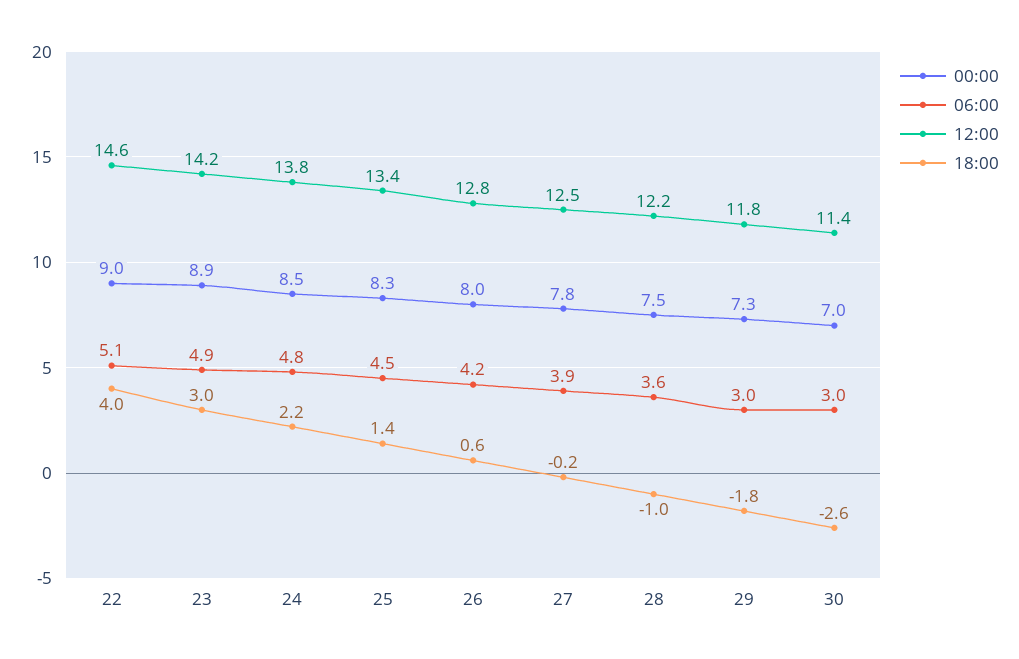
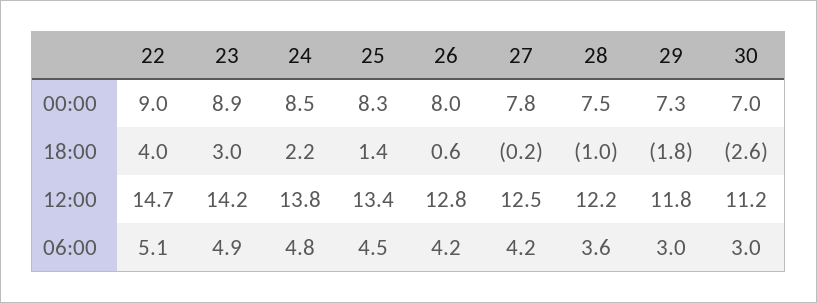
12:00, 22: 14.6 -> 14.7
06:00, 27: 3.9 -> 4.2
12:00, 30: 11.4 -> 11.2

